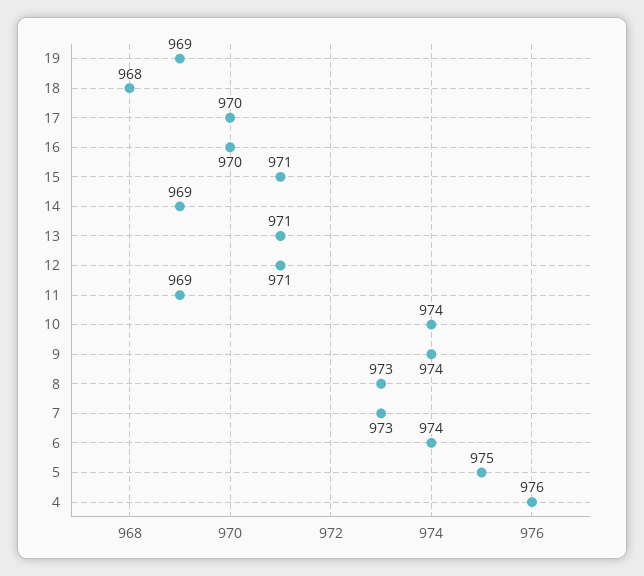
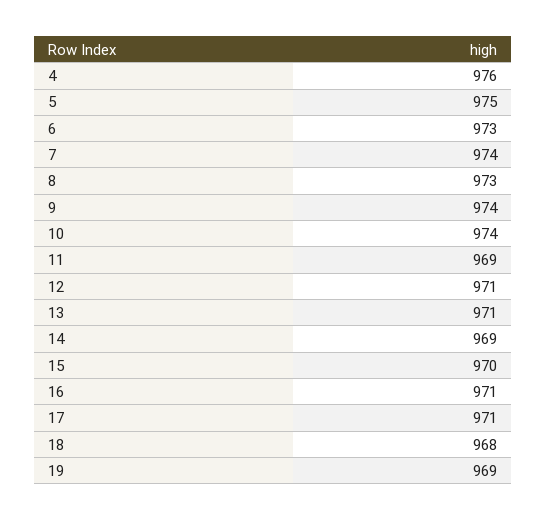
17: 970 -> 971
16: 970 -> 971
15: 971 -> 970
7: 973 -> 974
6: 974 -> 973

